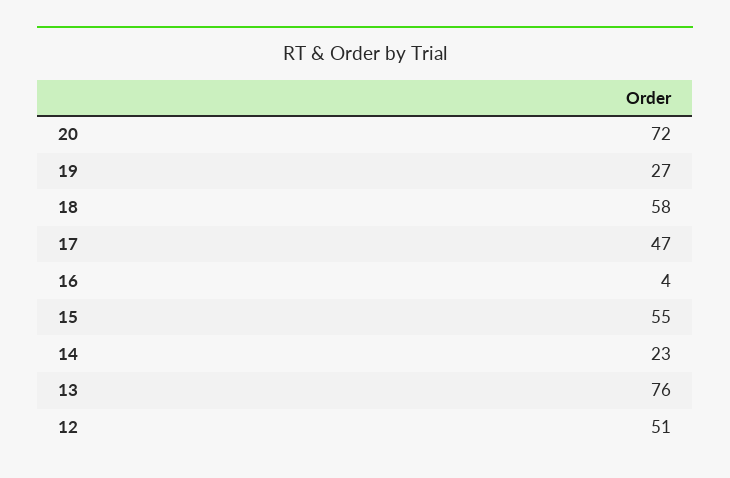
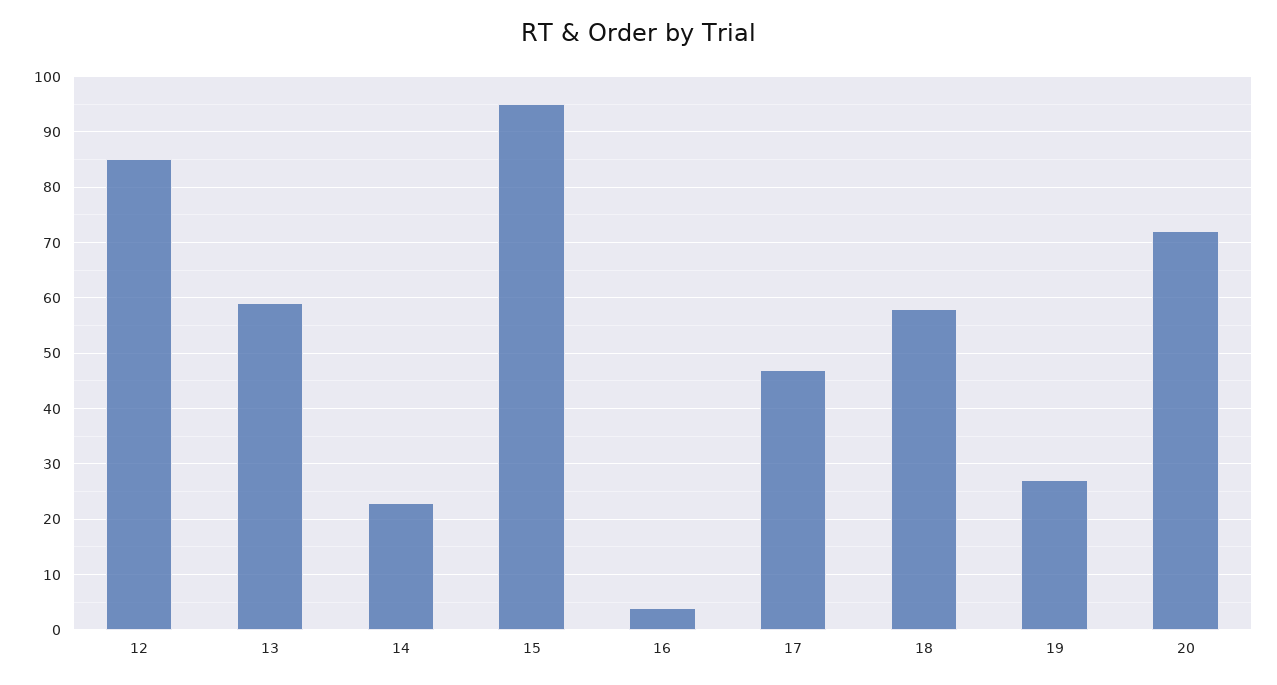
15: 55 -> 95
13: 76 -> 60
12: 51 -> 85

